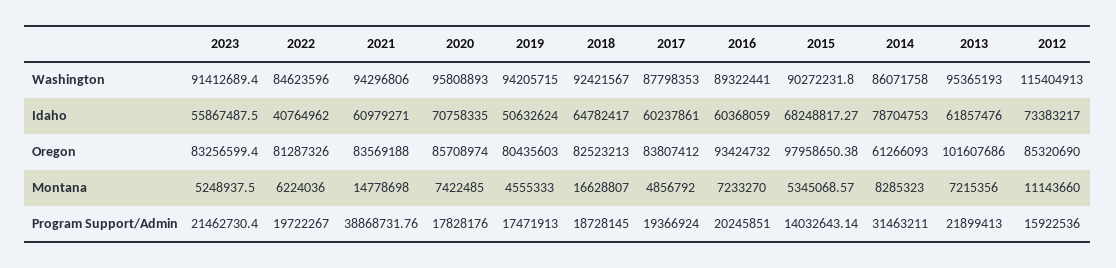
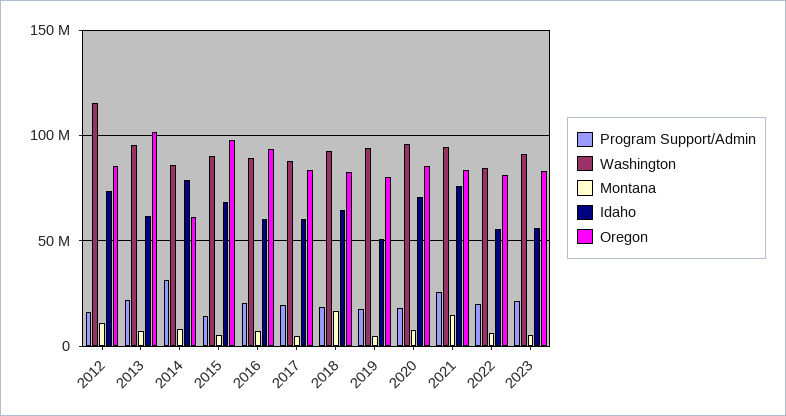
Idaho, 2022: 40764962 -> 55000000
Idaho, 2021: 60979271 -> 75000000
Program Support/Admin, 2021: 38868731.76 -> 25000000

